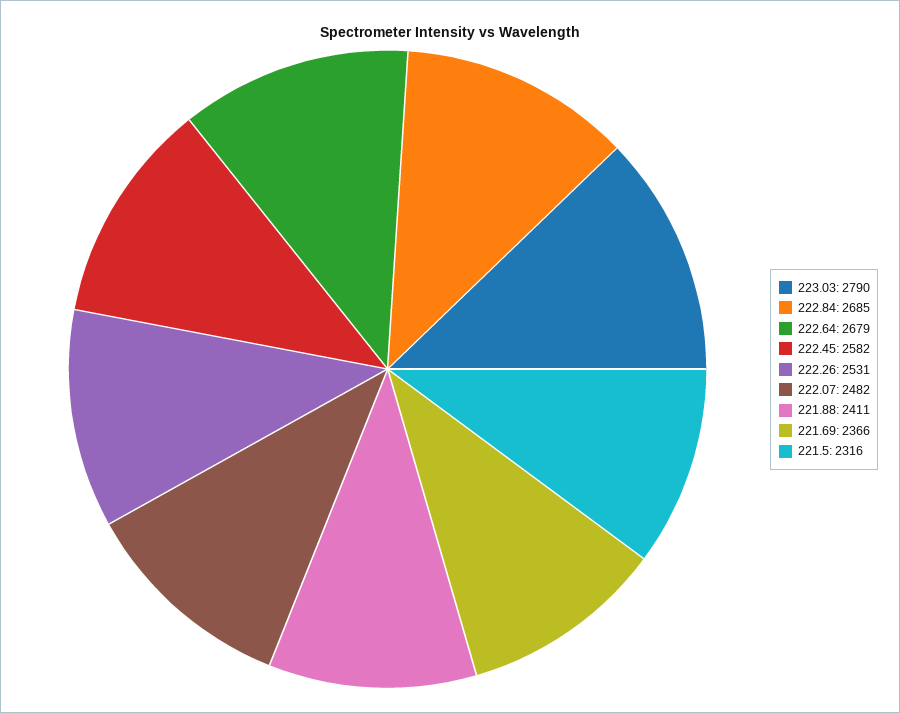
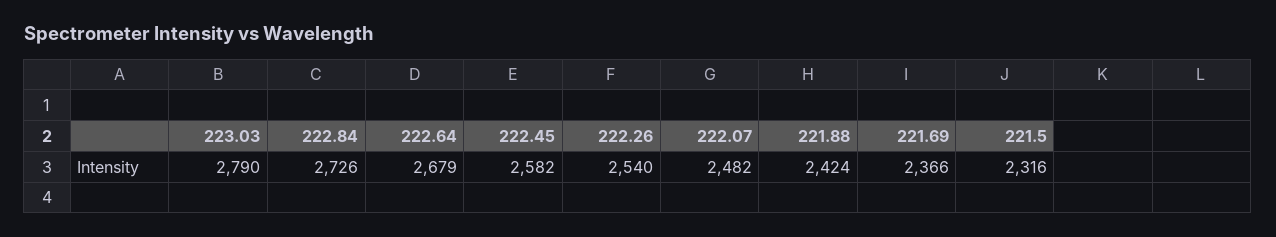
222.84: 2685 -> 2726
222.26: 2531 -> 2540
221.88: 2411 -> 2424

